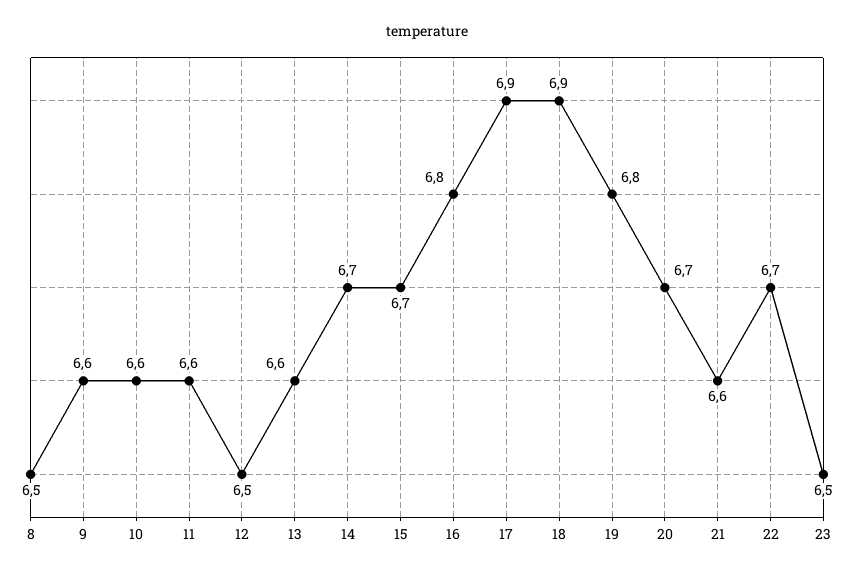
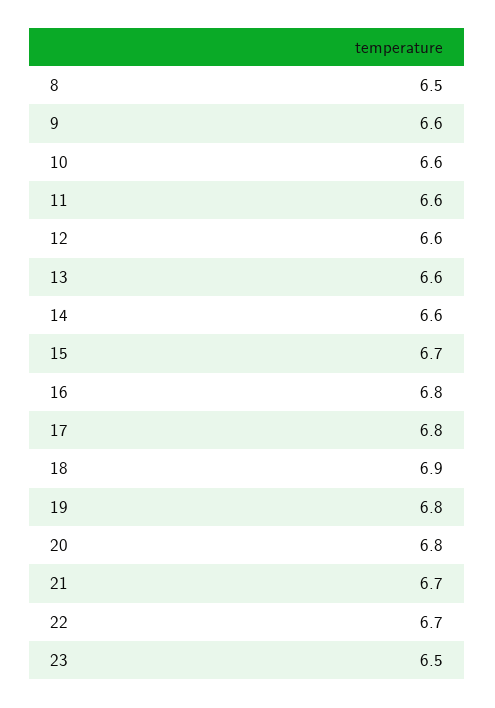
12: 6.5 -> 6.6
14: 6.7 -> 6.6
17: 6.9 -> 6.8
20: 6.7 -> 6.8
21: 6.6 -> 6.7

